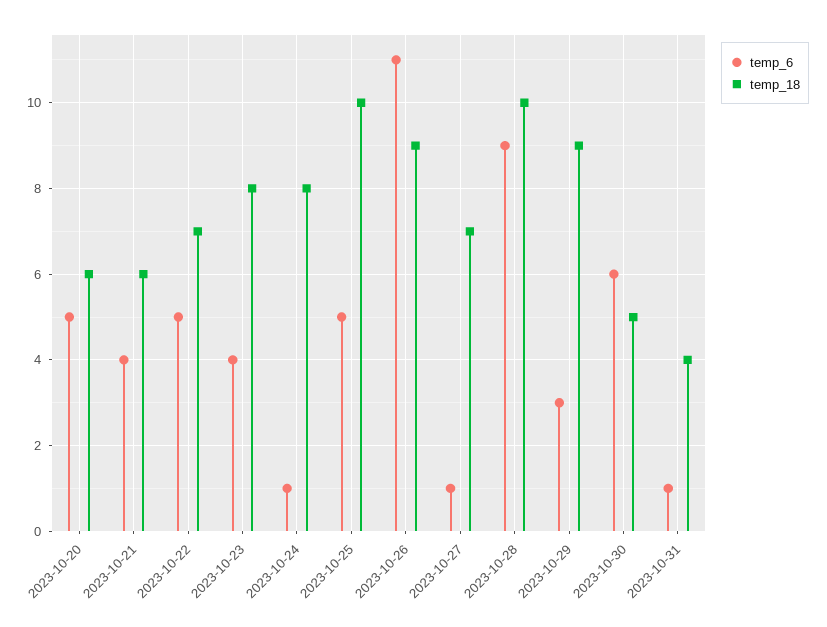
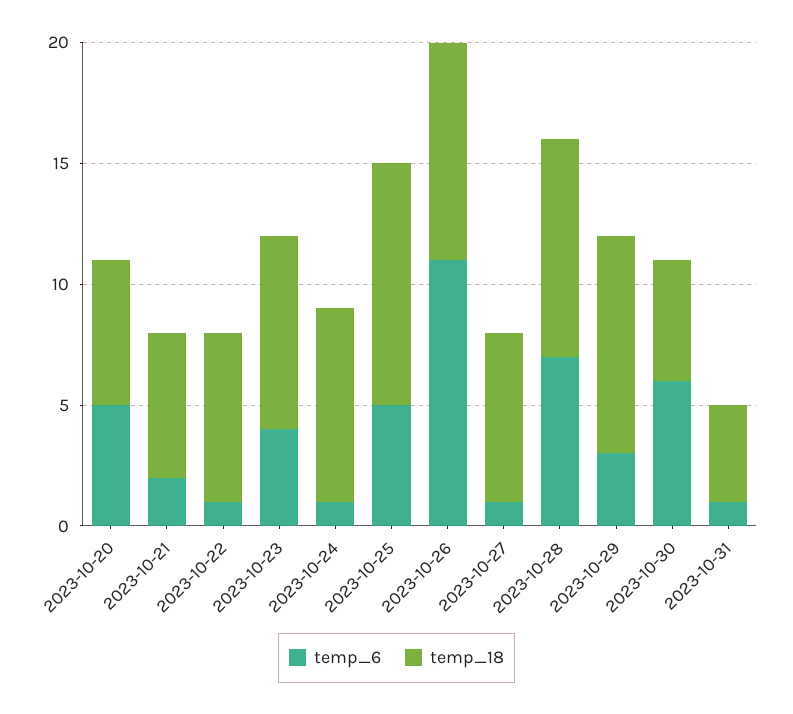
temp_6, 2023-10-21: 4 -> 2
temp_6, 2023-10-22: 5 -> 1
temp_6, 2023-10-28: 9 -> 7
temp_18, 2023-10-28: 10 -> 9

